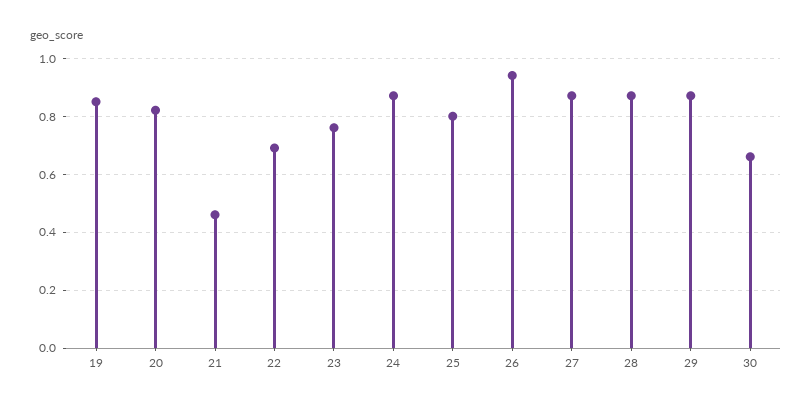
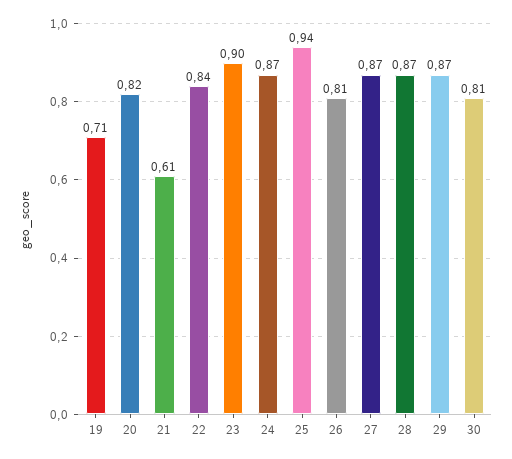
19: 0.85 -> 0.71
21: 0.45 -> 0.61
22: 0.7 -> 0.84
23: 0.75 -> 0.9
25: 0.8 -> 0.94
26: 0.95 -> 0.81
30: 0.65 -> 0.81

